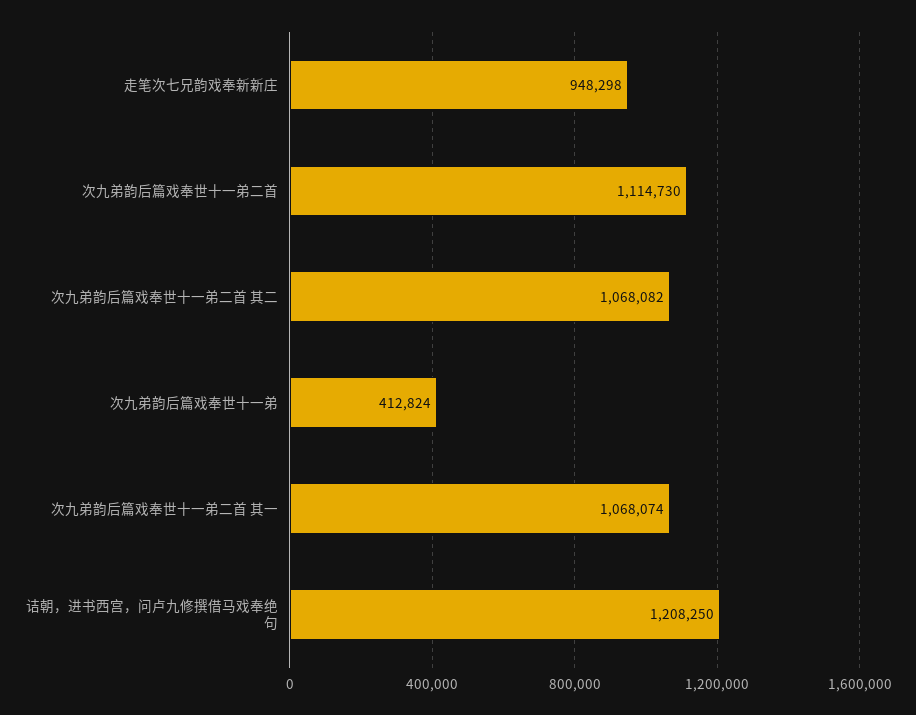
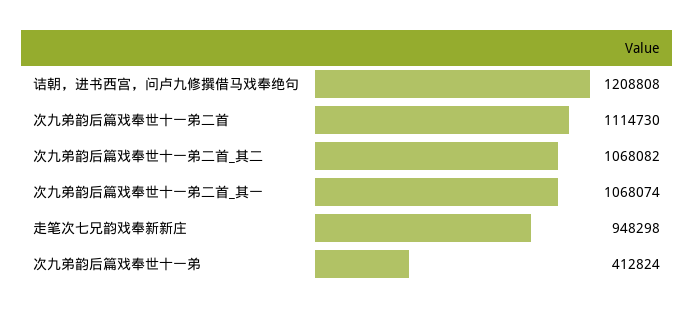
诘朝，进书西宫，问卢九修撰借马戏奉绝句: 1208250 -> 1208808

